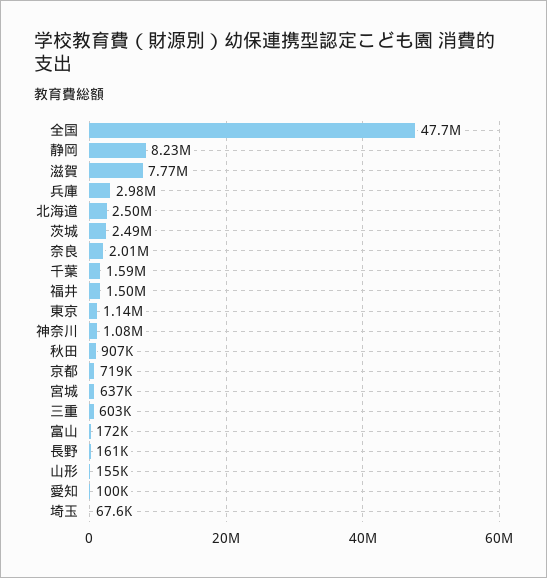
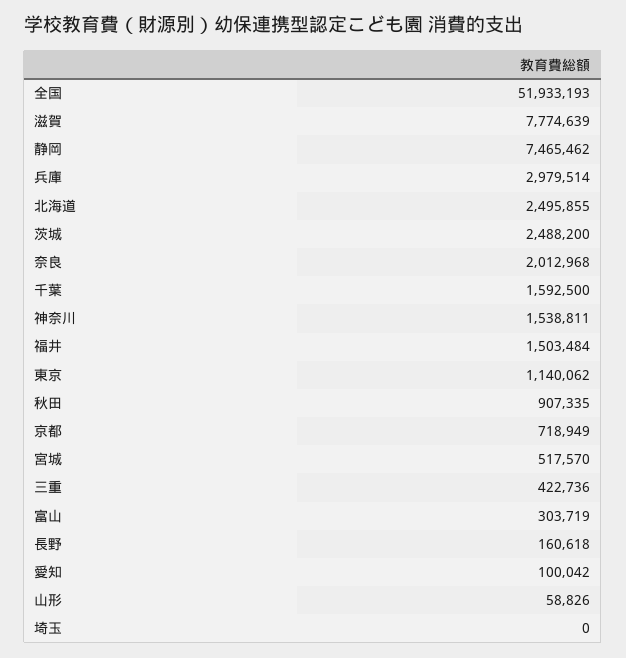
全国: 47700000 -> 51933193
静岡: 8230000 -> 7465462
神奈川: 1080000 -> 1538811
宮城: 637000 -> 517570
三重: 603000 -> 422736
富山: 172000 -> 303719
山形: 155000 -> 58826
埼玉: 67600 -> 0

